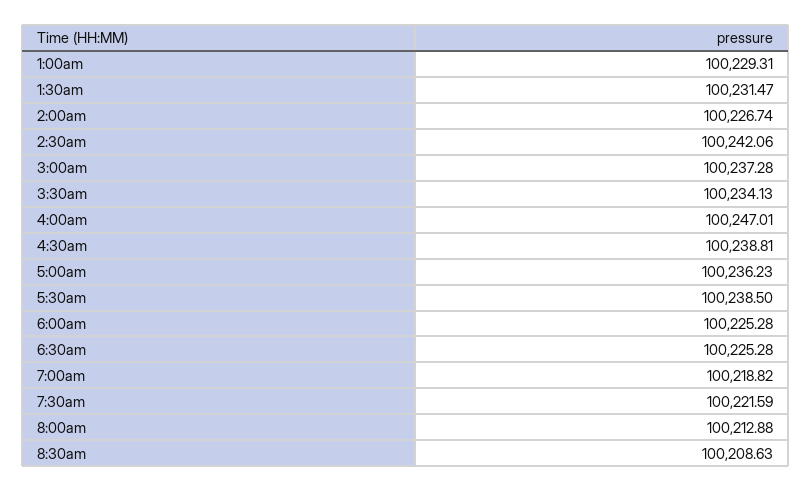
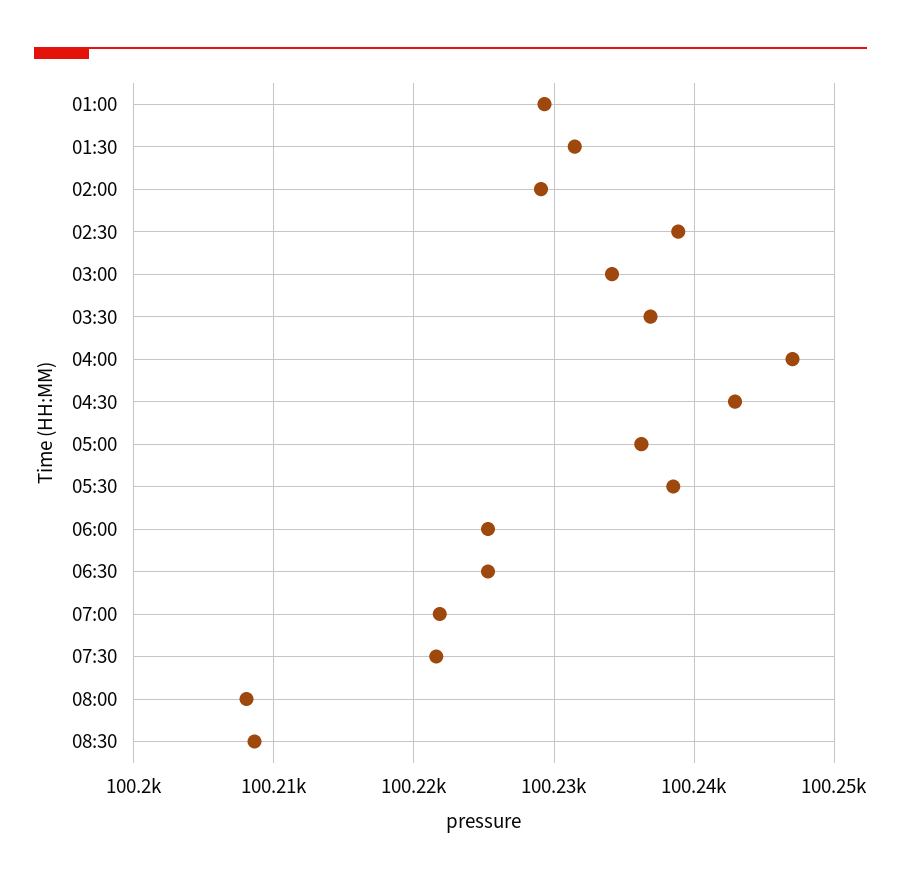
2:00am: 100226.74 -> 100229
2:30am: 100242.06 -> 100239
3:00am: 100237.28 -> 100234
3:30am: 100234.13 -> 100237
4:30am: 100238.81 -> 100243
7:00am: 100218.82 -> 100222
8:00am: 100212.88 -> 100208

